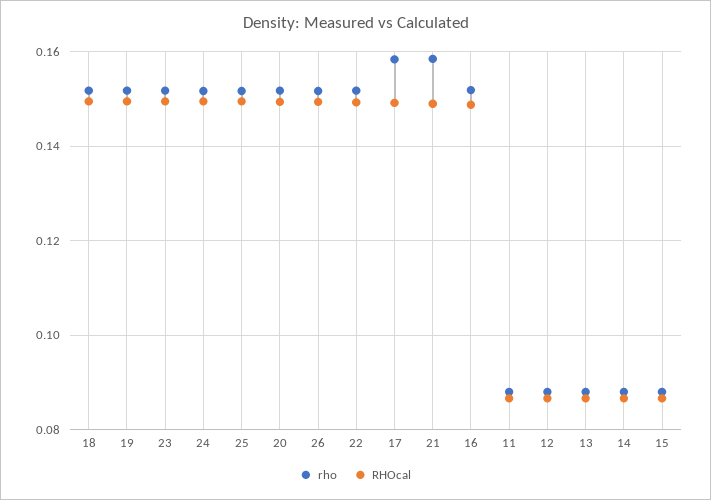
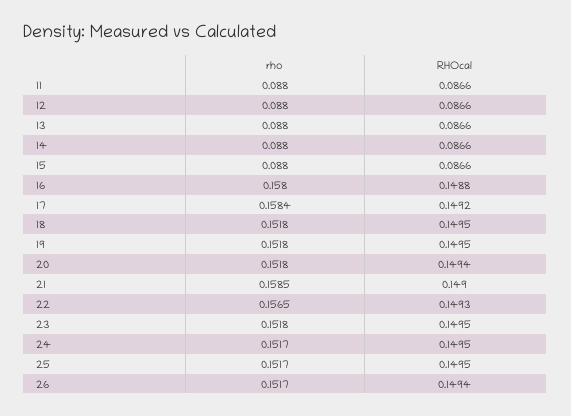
rho, 22: 0.152 -> 0.1565
rho, 16: 0.152 -> 0.158

